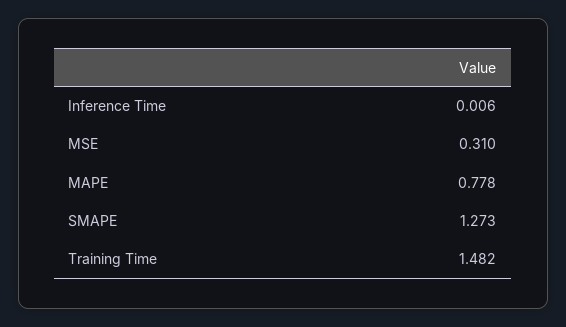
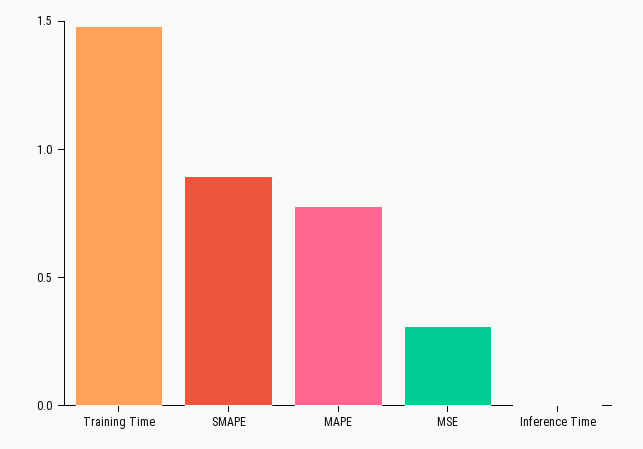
SMAPE: 1.273 -> 0.9

